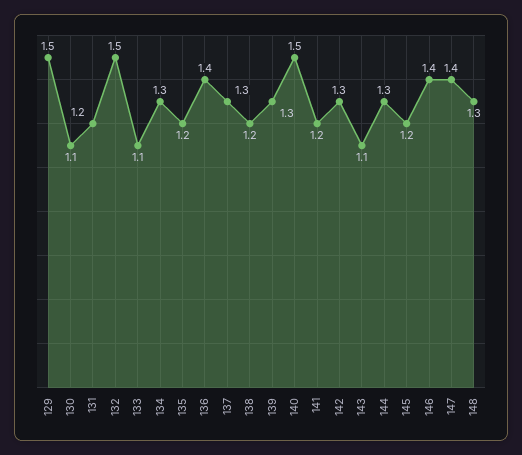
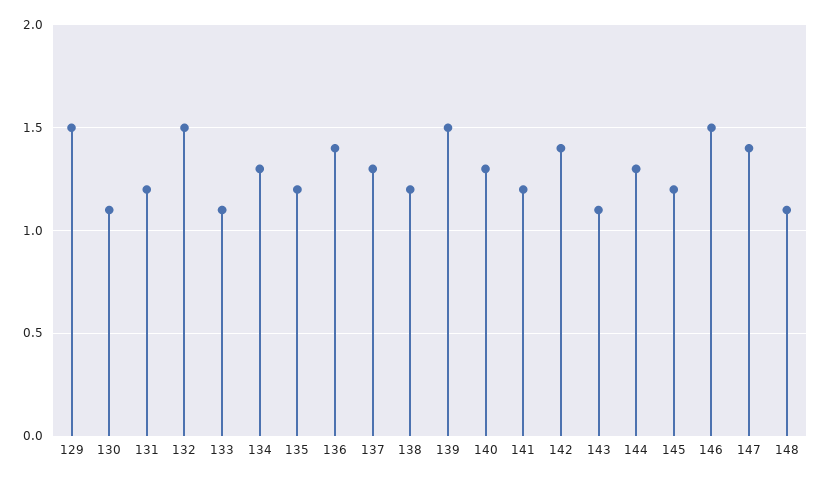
139: 1.3 -> 1.5
140: 1.5 -> 1.3
142: 1.3 -> 1.4
146: 1.4 -> 1.5
148: 1.3 -> 1.1

